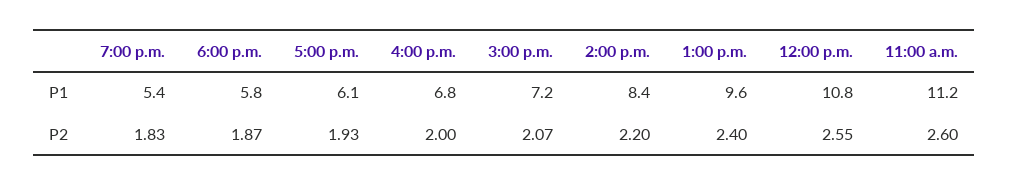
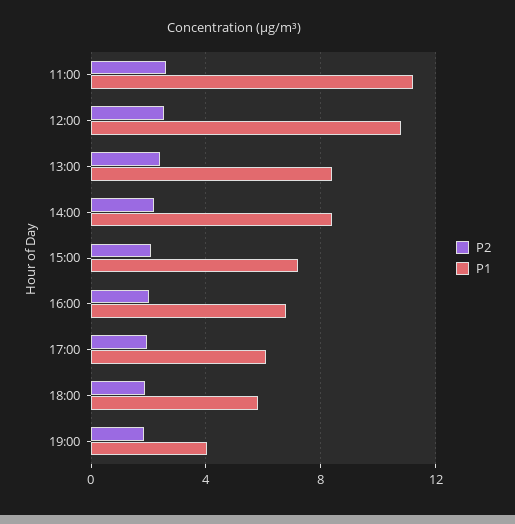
P1, 7:00 p.m.: 5.4 -> 4
P1, 1:00 p.m.: 9.6 -> 8.5

